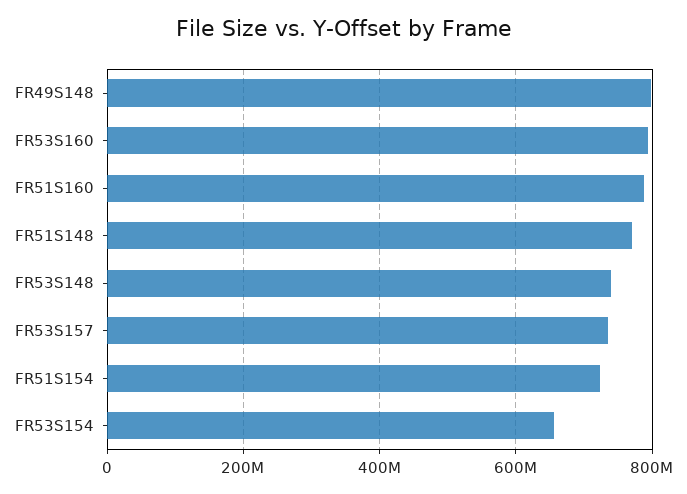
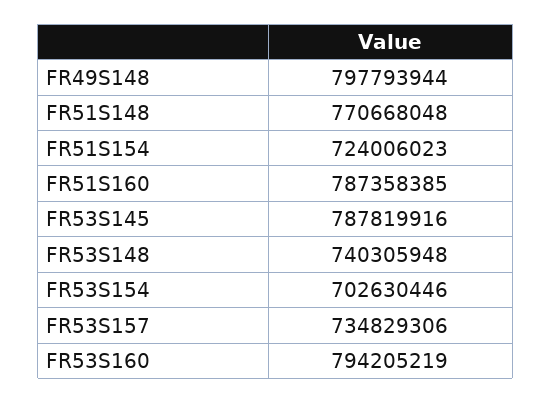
FR53S154: 660000000 -> 702630446
FR53S145: none -> 787819916

